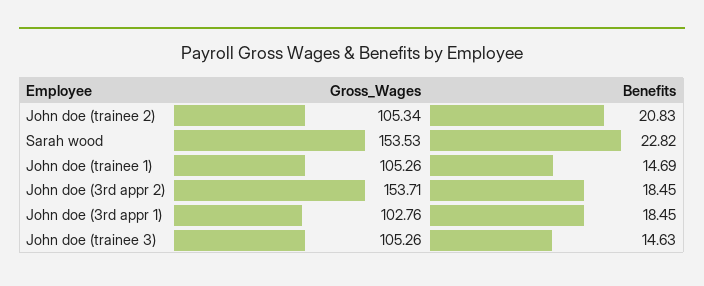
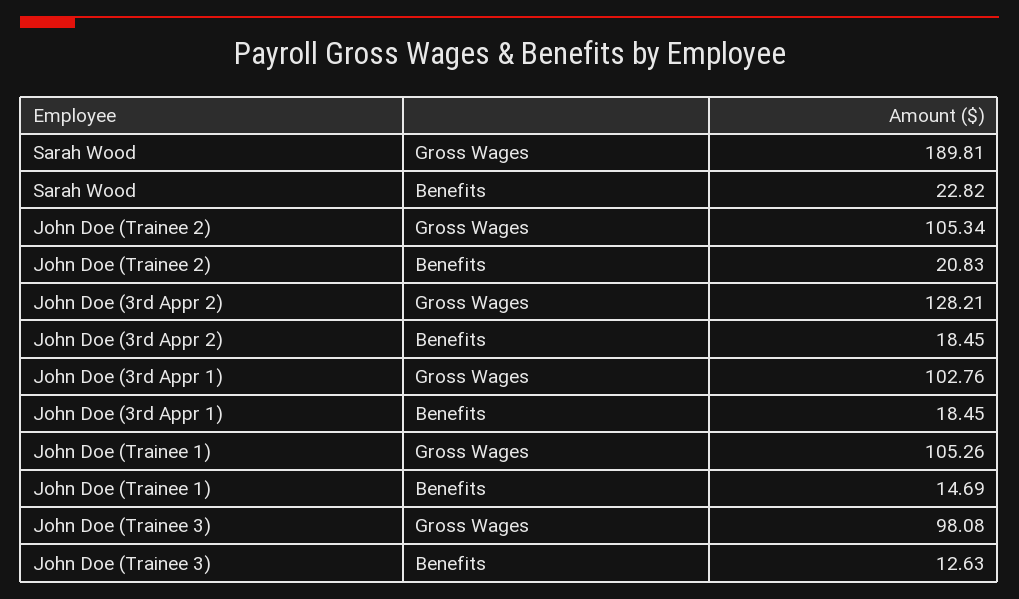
Gross_Wages, Sarah wood: 153.53 -> 189.81
Gross_Wages, John doe (3rd appr 2): 153.71 -> 128.21
Gross_Wages, John doe (trainee 3): 105.26 -> 98.08
Benefits, John doe (trainee 3): 14.63 -> 12.63

